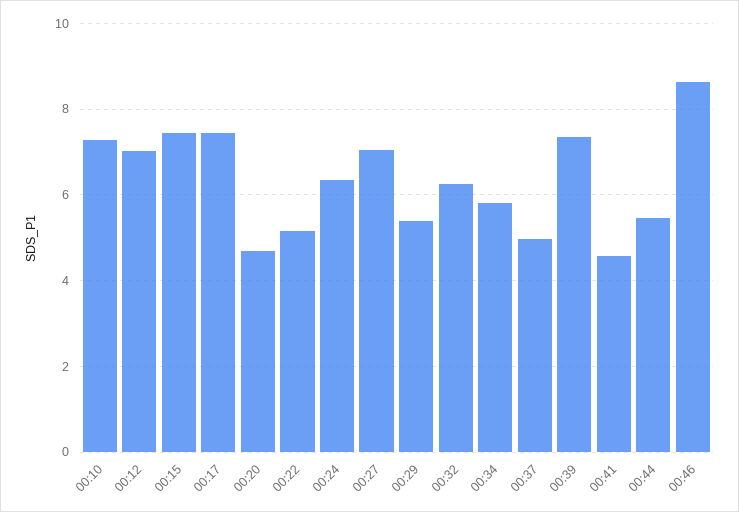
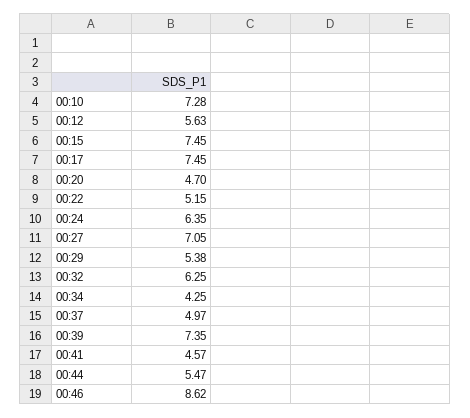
00:12: 7 -> 5.63
00:34: 5.8 -> 4.25

